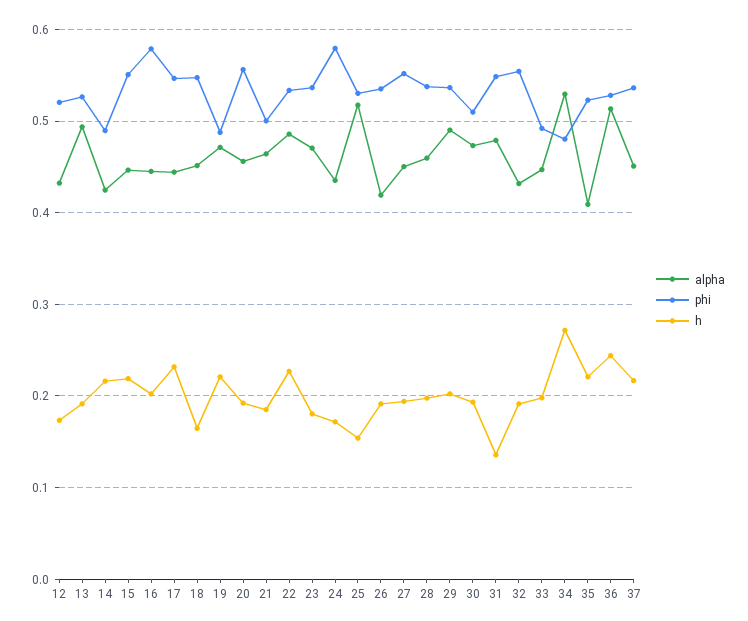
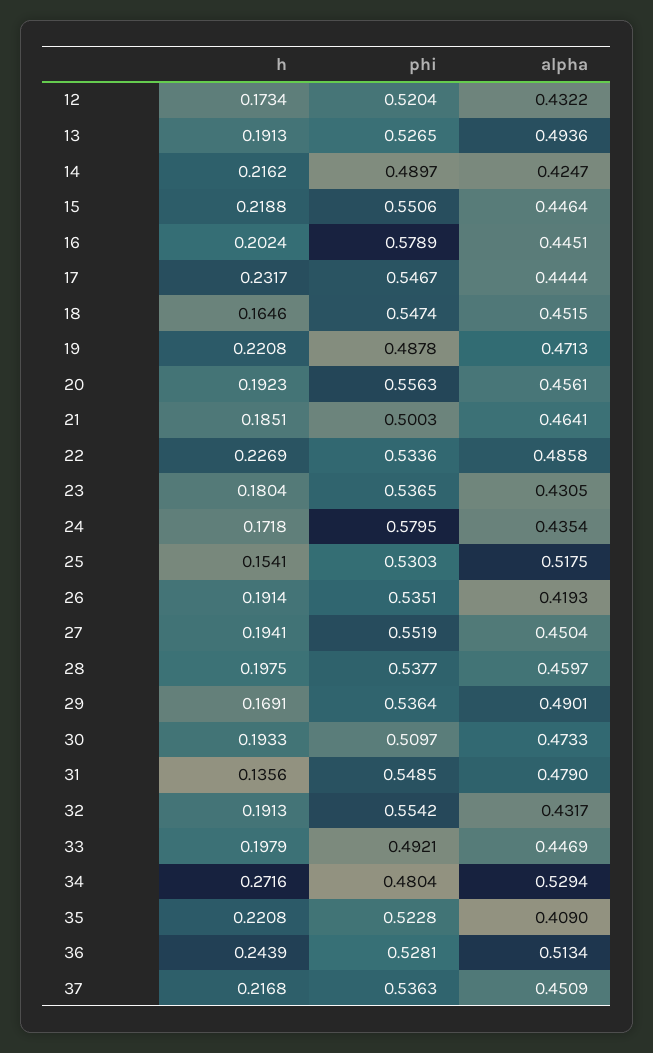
alpha, 23: 0.47 -> 0.4305
h, 29: 0.2 -> 0.1691

